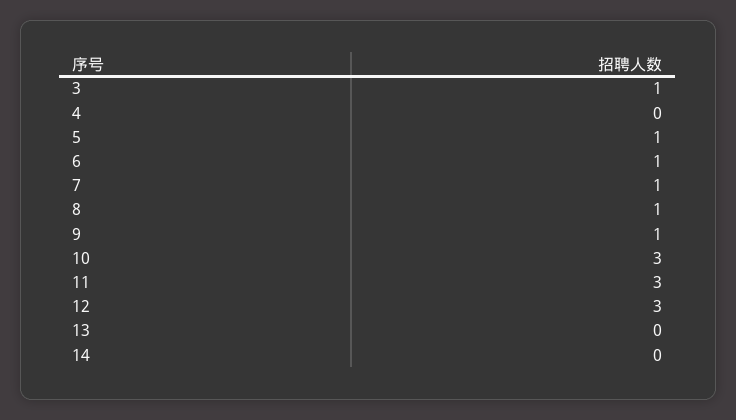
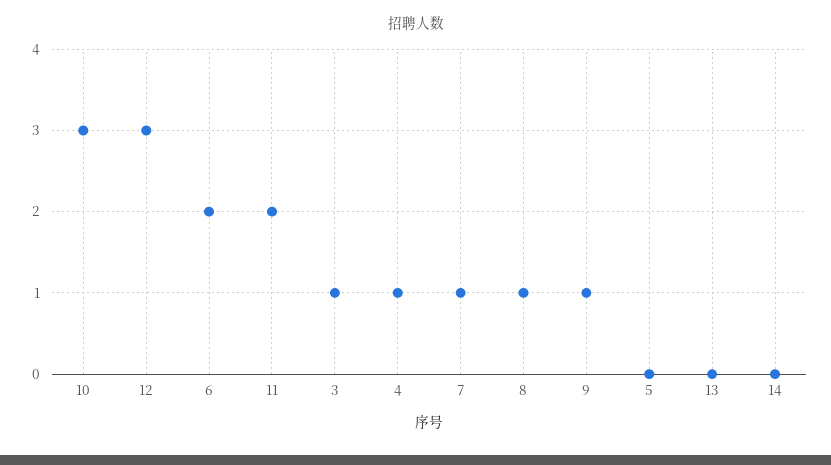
4: 0 -> 1
5: 1 -> 0
6: 1 -> 2
11: 3 -> 2

